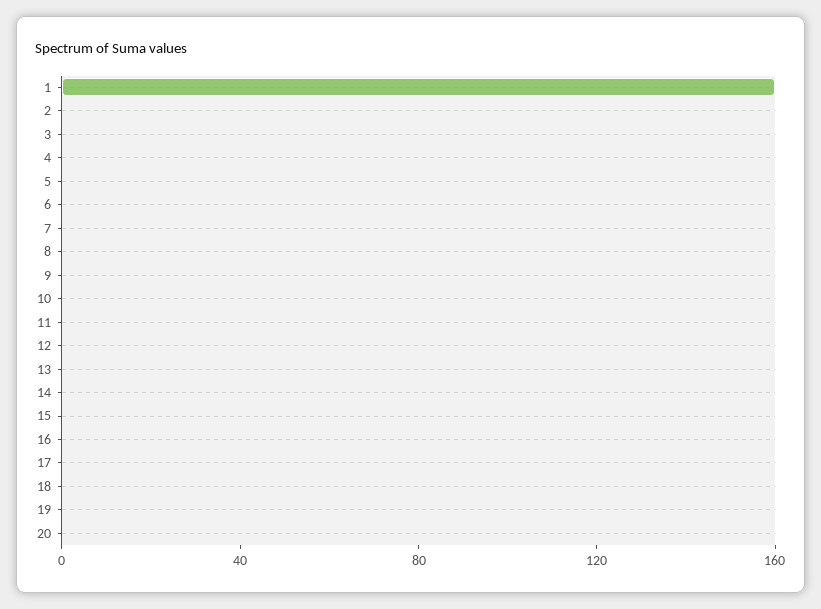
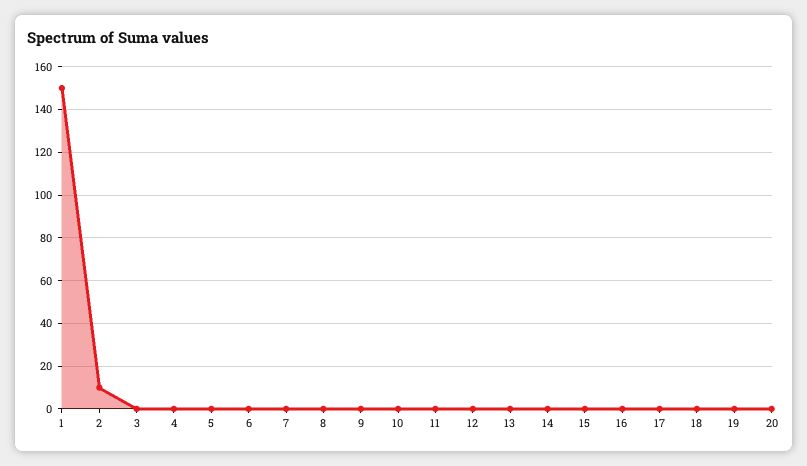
1: 160 -> 150
2: 0 -> 10

